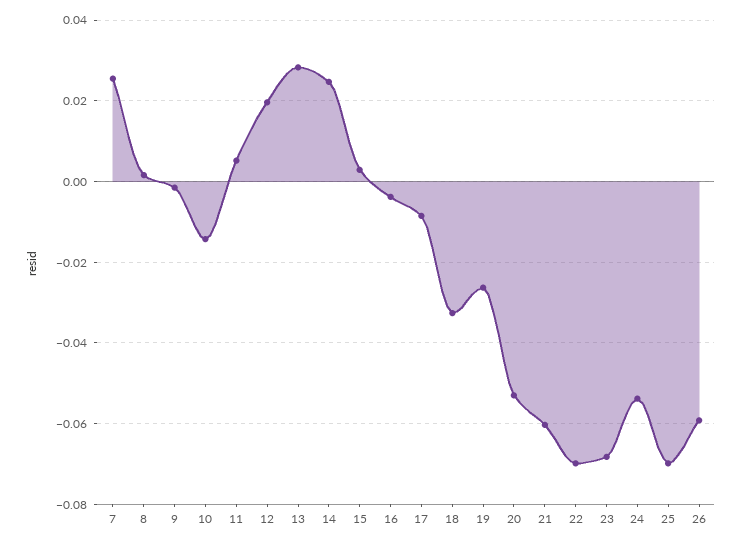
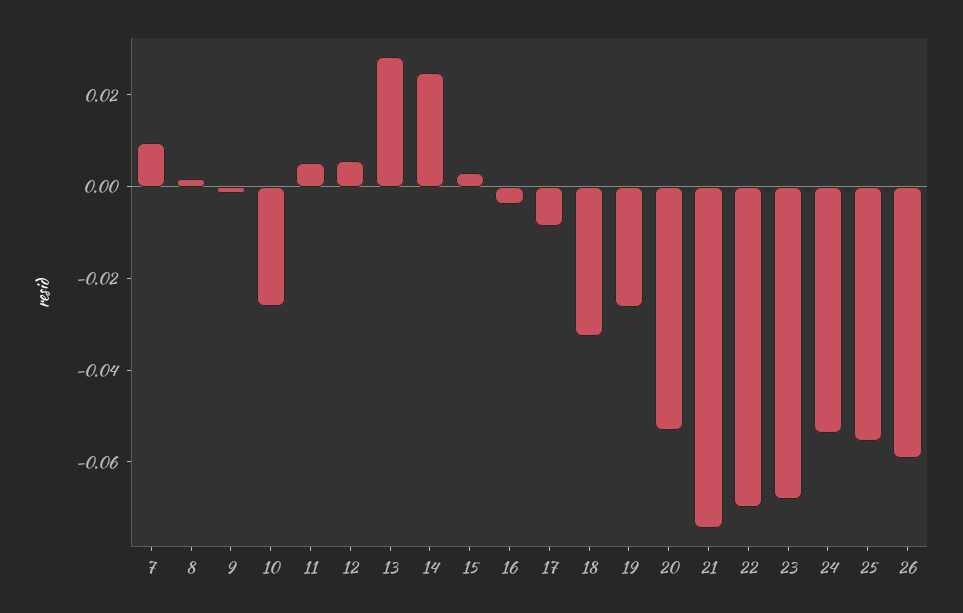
7: 0.026 -> 0.01
10: -0.014 -> -0.025
12: 0.02 -> 0.005
21: -0.06 -> -0.075
25: -0.07 -> -0.055

